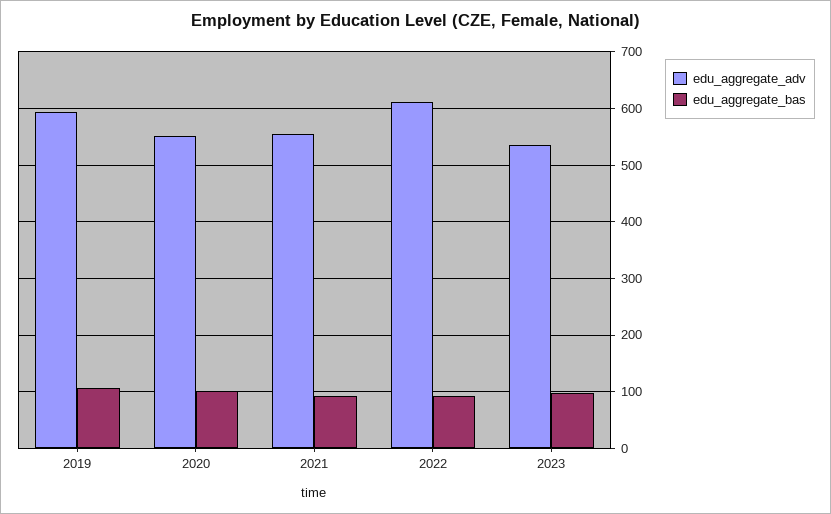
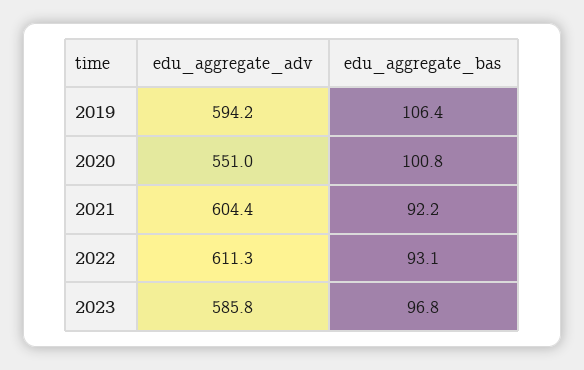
edu_aggregate_adv, 2021: 560 -> 604.4
edu_aggregate_adv, 2023: 540 -> 585.8

